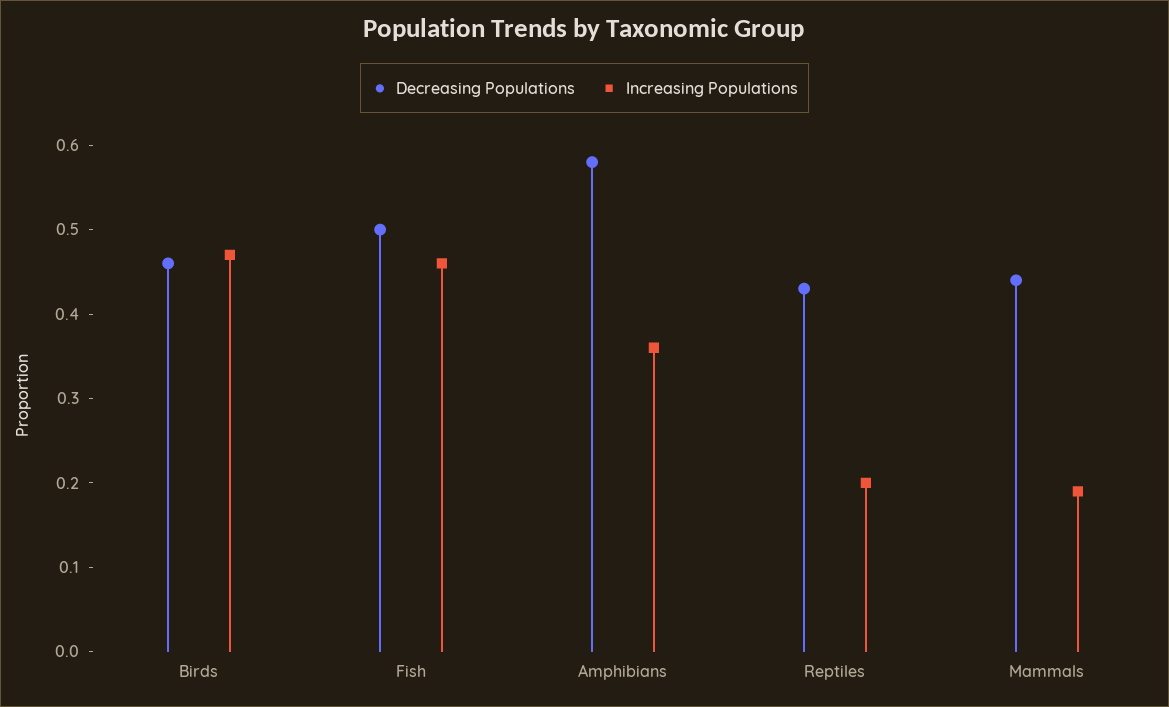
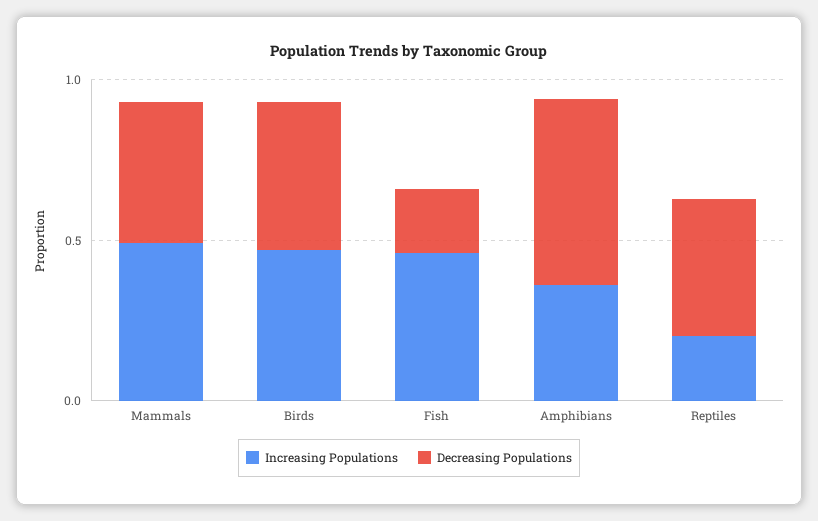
Decreasing Populations, Fish: 0.5 -> 0.2
Increasing Populations, Mammals: 0.19 -> 0.5

